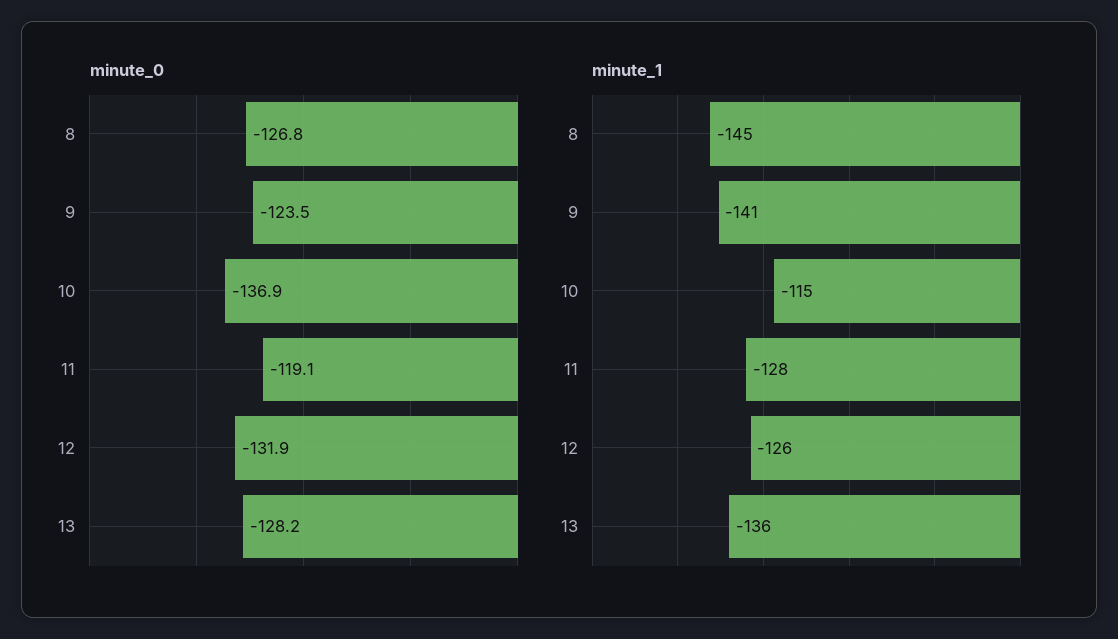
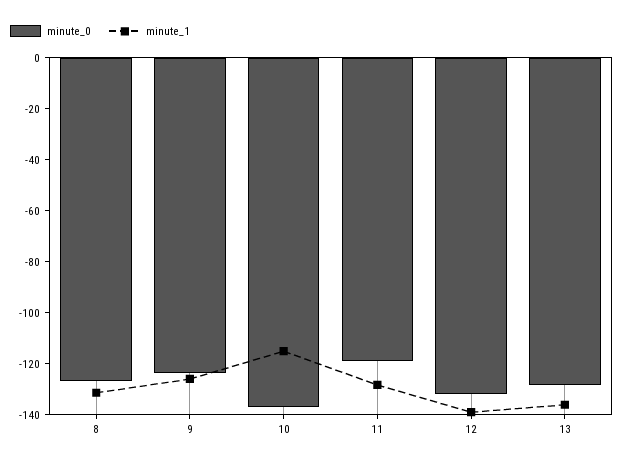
minute_1, 8: -145 -> -130
minute_1, 9: -141 -> -125
minute_1, 12: -126 -> -140

